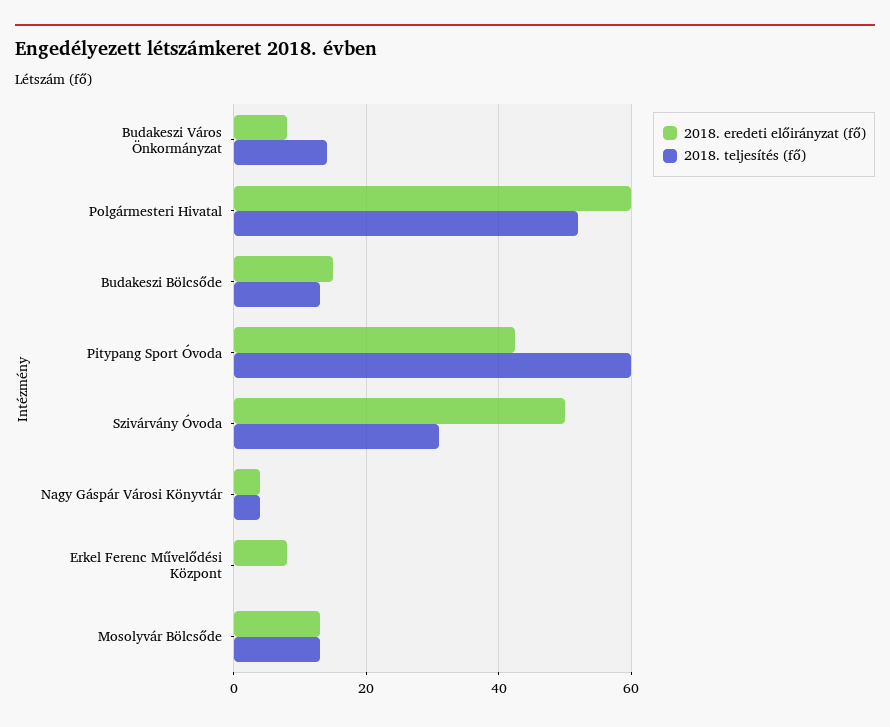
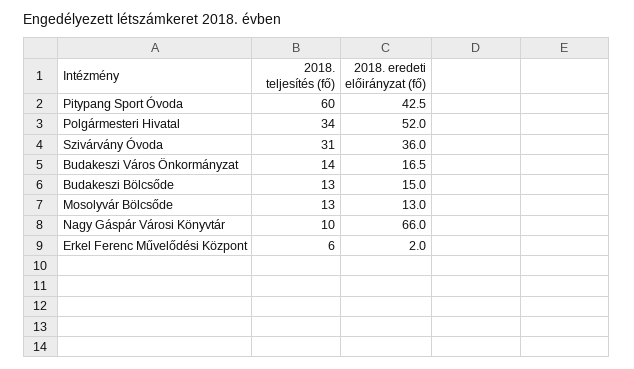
2018. eredeti előirányzat (fő), Budakeszi Város Önkormányzat: 8 -> 16.5
2018. eredeti előirányzat (fő), Polgármesteri Hivatal: 60 -> 52
2018. teljesítés (fő), Polgármesteri Hivatal: 52 -> 34
2018. eredeti előirányzat (fő), Szivárvány Óvoda: 50 -> 36
2018. eredeti előirányzat (fő), Nagy Gáspár Városi Könyvtár: 4 -> 66
2018. teljesítés (fő), Nagy Gáspár Városi Könyvtár: 4 -> 10
2018. eredeti előirányzat (fő), Erkel Ferenc Művelődési Központ: 8 -> 2
2018. teljesítés (fő), Erkel Ferenc Művelődési Központ: 0 -> 6

